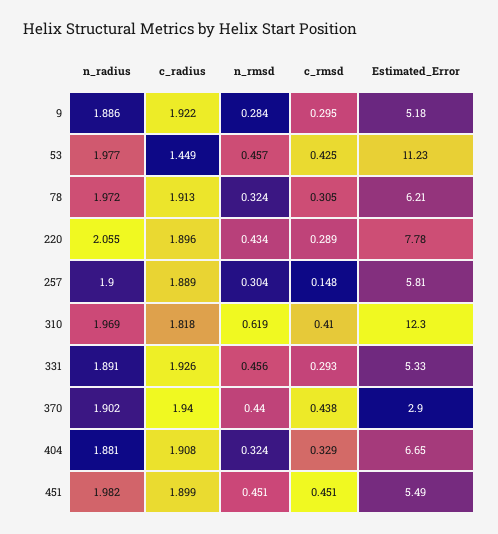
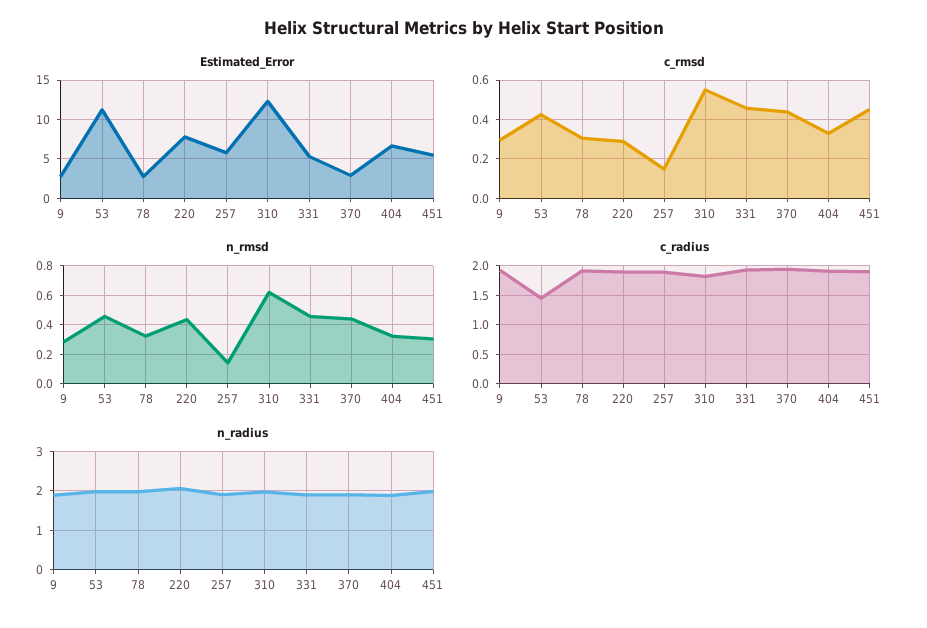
Estimated_Error, 9: 5.18 -> 3
Estimated_Error, 78: 6.21 -> 3
n_rmsd, 257: 0.304 -> 0.15
c_rmsd, 310: 0.41 -> 0.55
c_rmsd, 331: 0.293 -> 0.45
n_rmsd, 451: 0.451 -> 0.3

